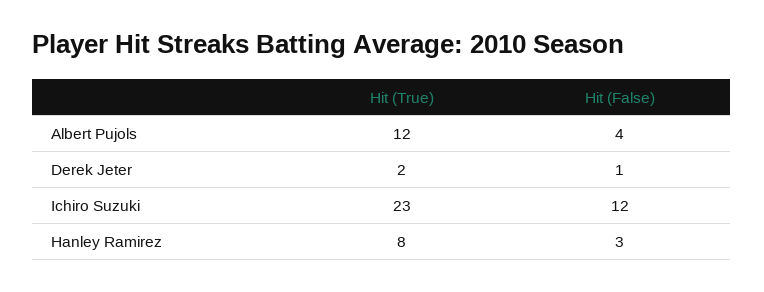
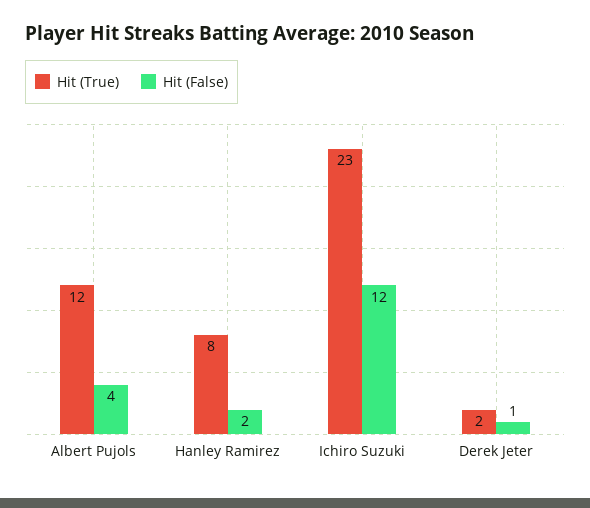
Hit (False), Hanley Ramirez: 3 -> 2

